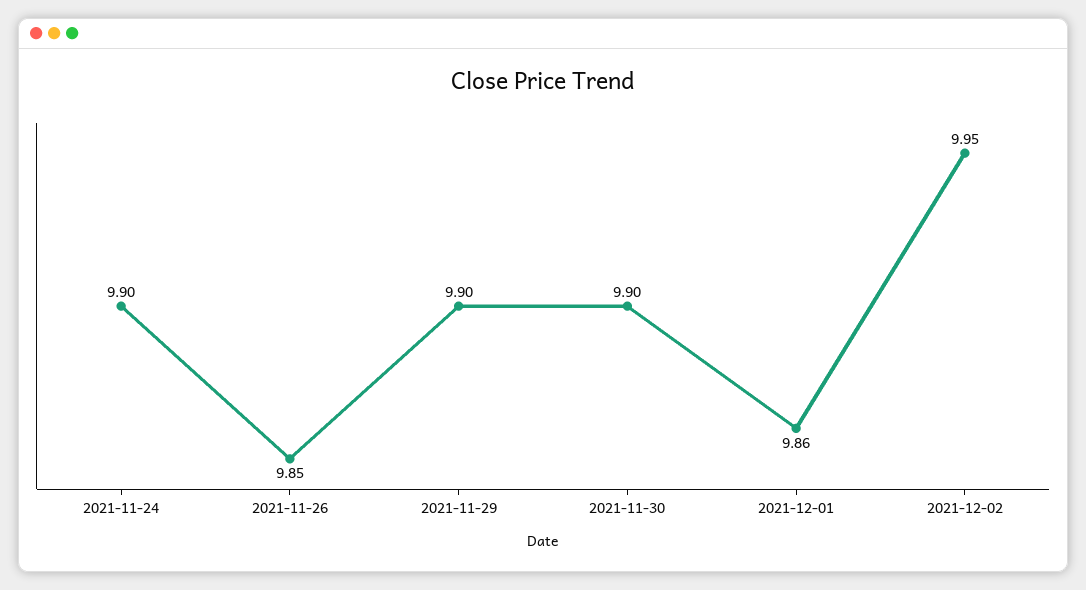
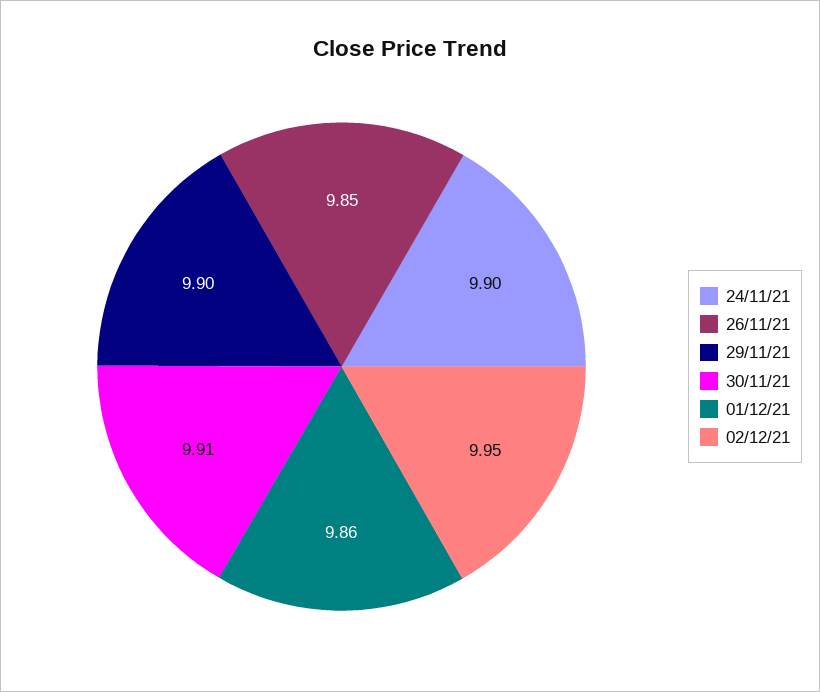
2021-11-30: 9.9 -> 9.91

